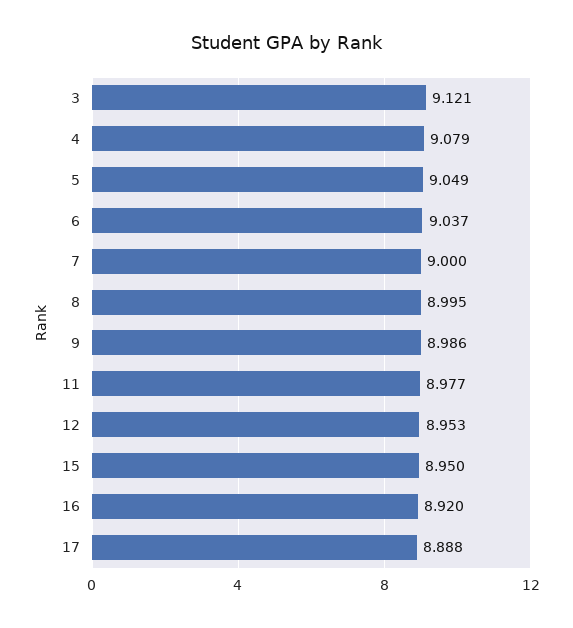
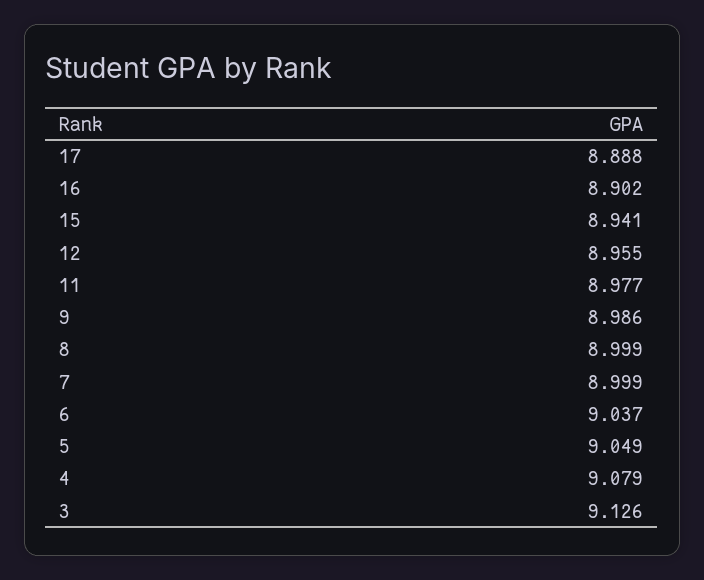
3: 9.121 -> 9.126
7: 9 -> 8.999
8: 8.995 -> 8.999
12: 8.953 -> 8.955
15: 8.95 -> 8.941
16: 8.92 -> 8.902

